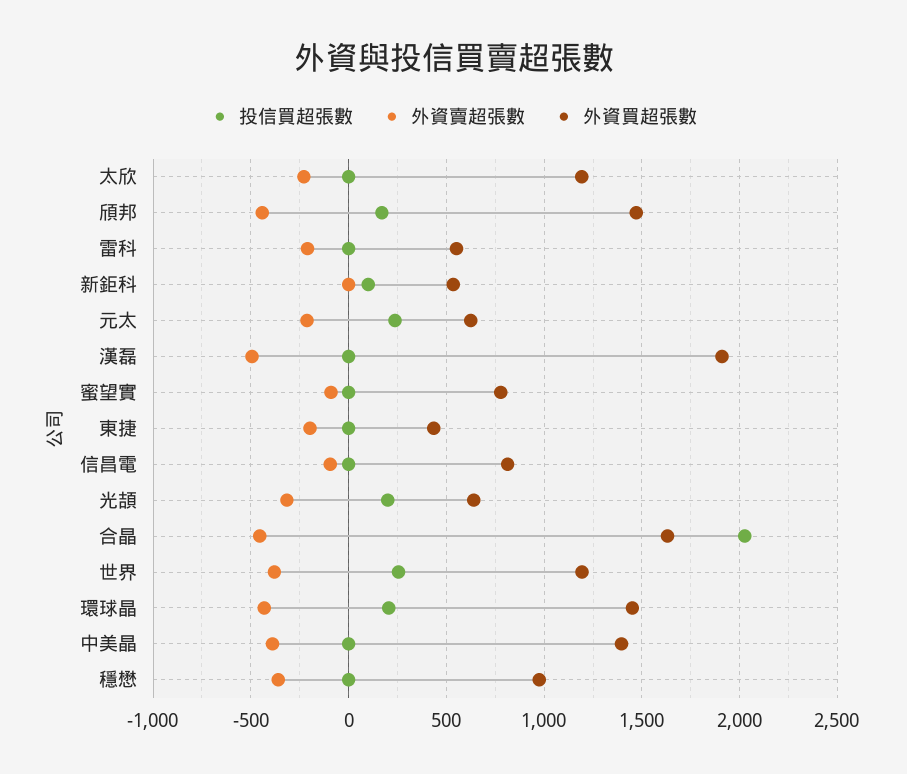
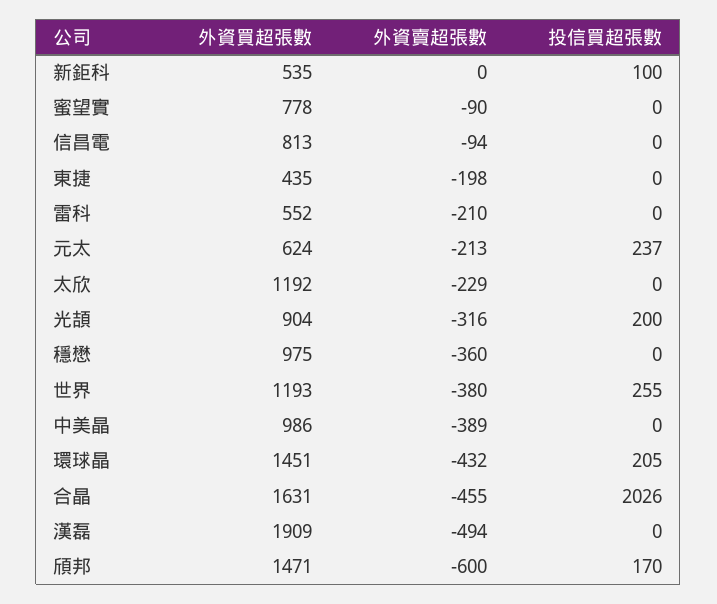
外資賣超張數, 頎邦: -450 -> -600
外資買超張數, 光頡: 650 -> 904
外資買超張數, 中美晶: 1400 -> 986

